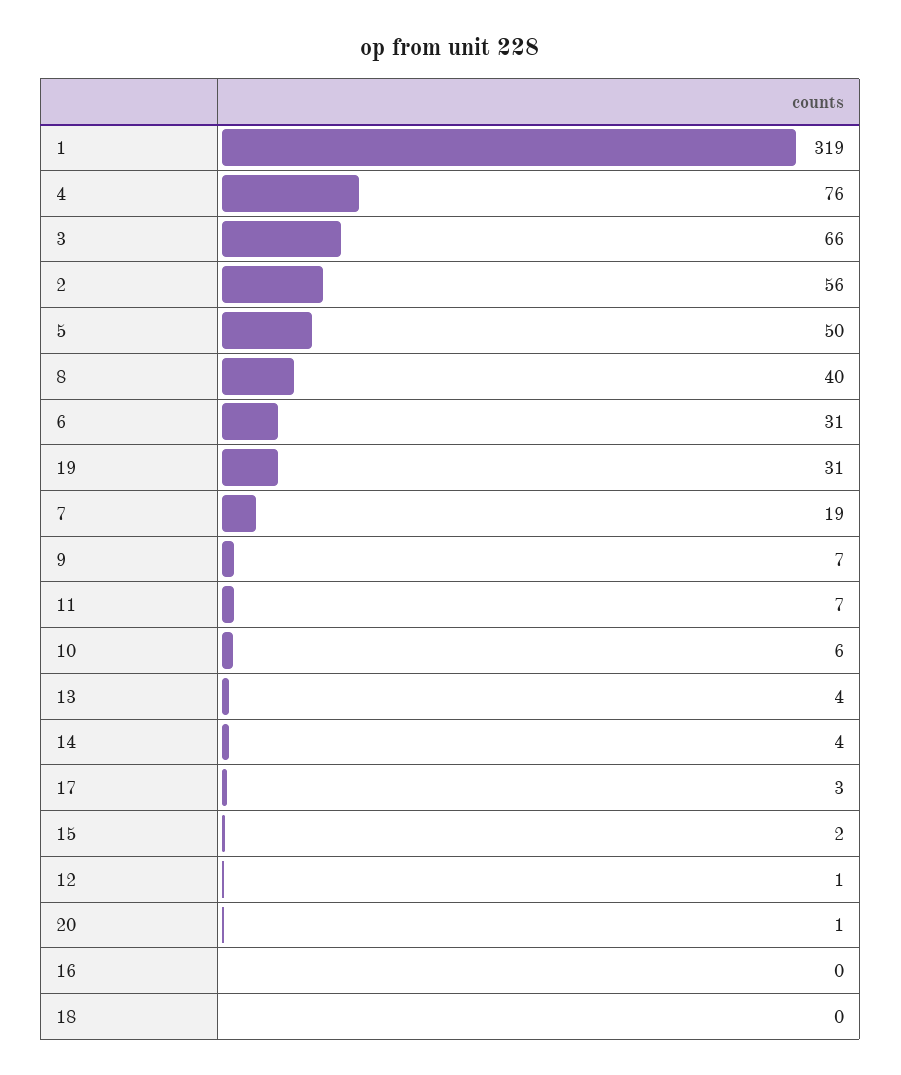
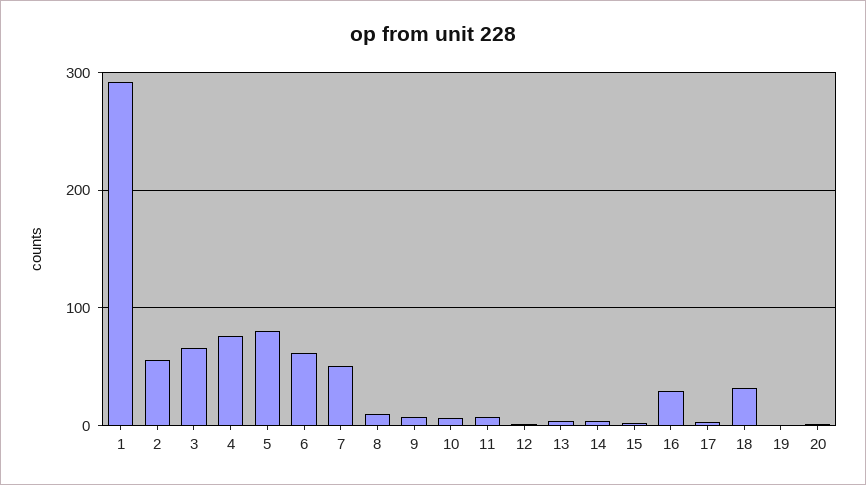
1: 319 -> 290
5: 50 -> 80
8: 40 -> 10
6: 31 -> 60
19: 31 -> 0
7: 19 -> 50
16: 0 -> 30
18: 0 -> 30

